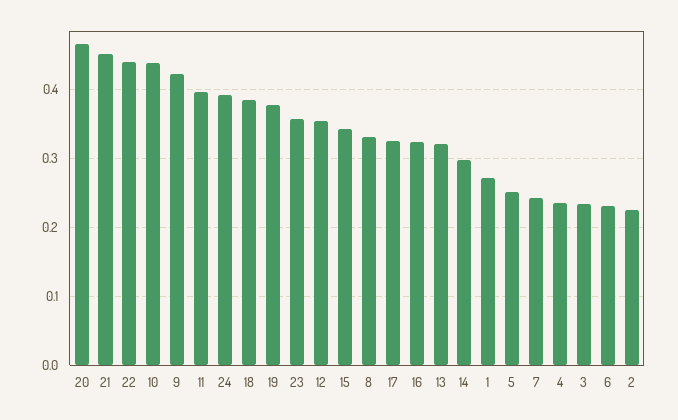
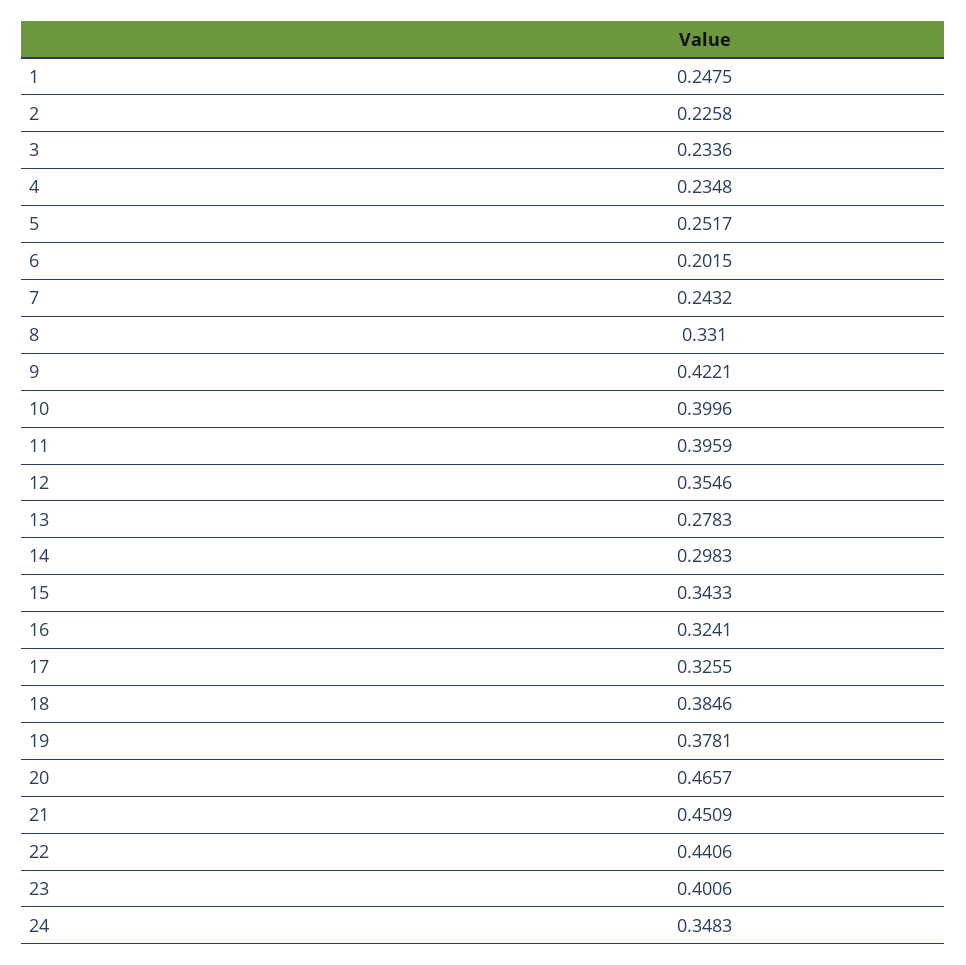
10: 0.44 -> 0.3996
24: 0.39 -> 0.3483
23: 0.36 -> 0.4006
13: 0.32 -> 0.2783
1: 0.27 -> 0.2475
6: 0.23 -> 0.2015

